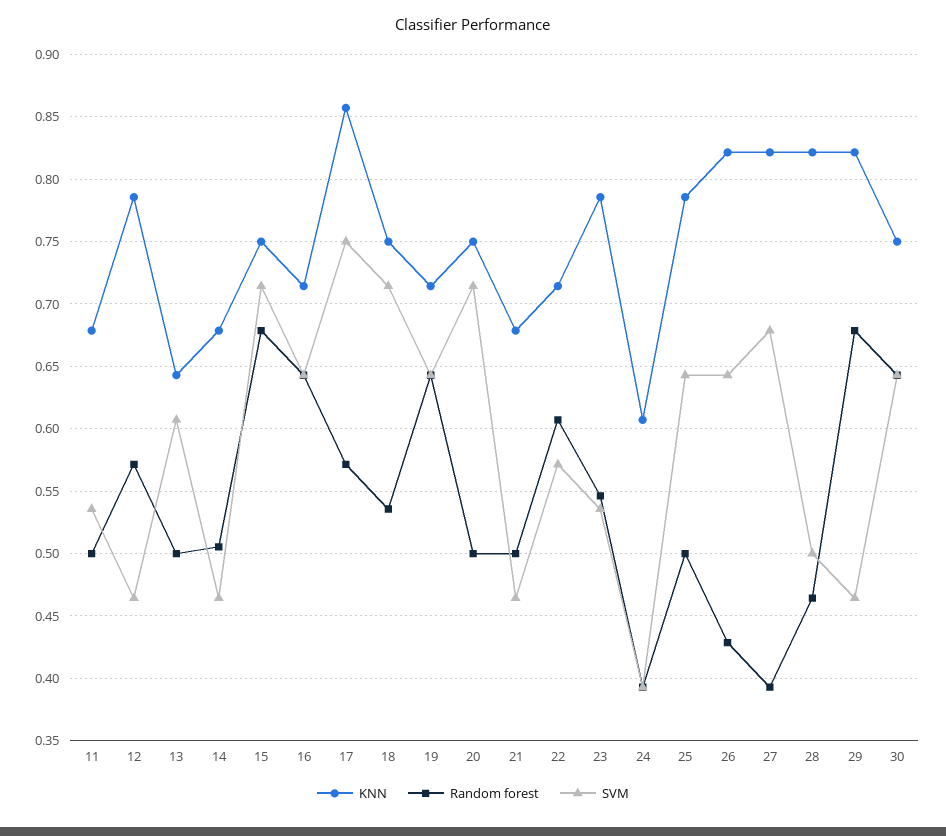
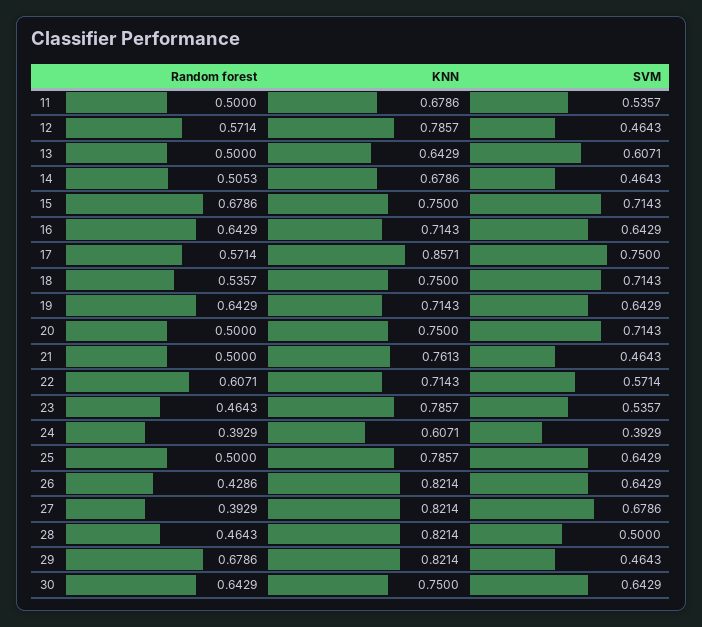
KNN, 21: 0.68 -> 0.7613
Random forest, 23: 0.545 -> 0.4643

